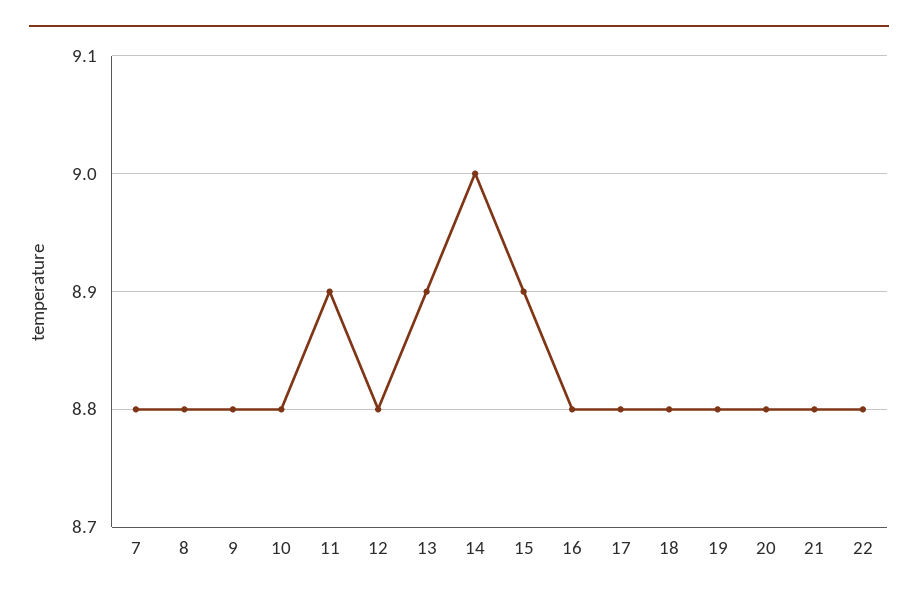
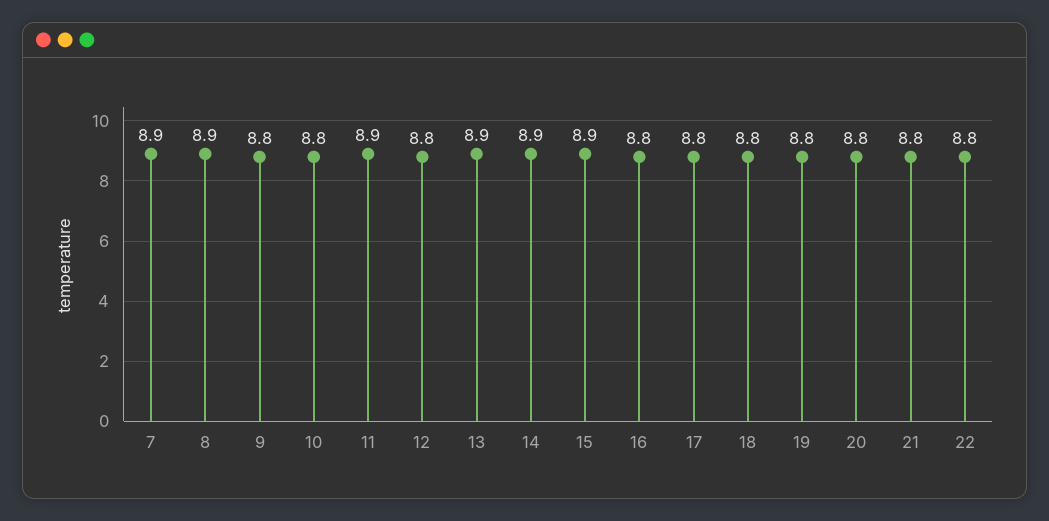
7: 8.8 -> 8.9
8: 8.8 -> 8.9
14: 9 -> 8.9

